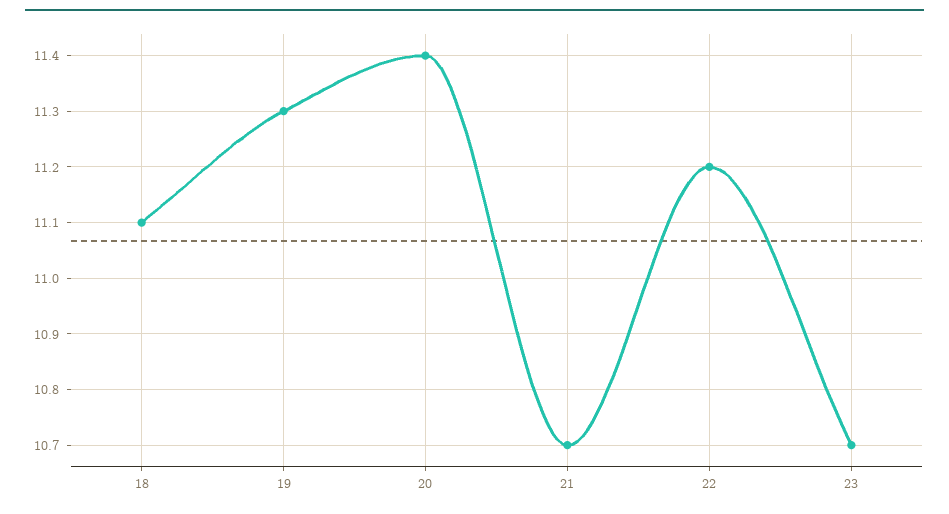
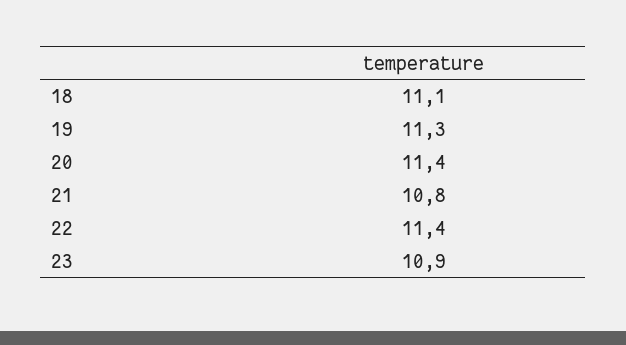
21: 10.7 -> 10.8
22: 11.2 -> 11.4
23: 10.7 -> 10.9

